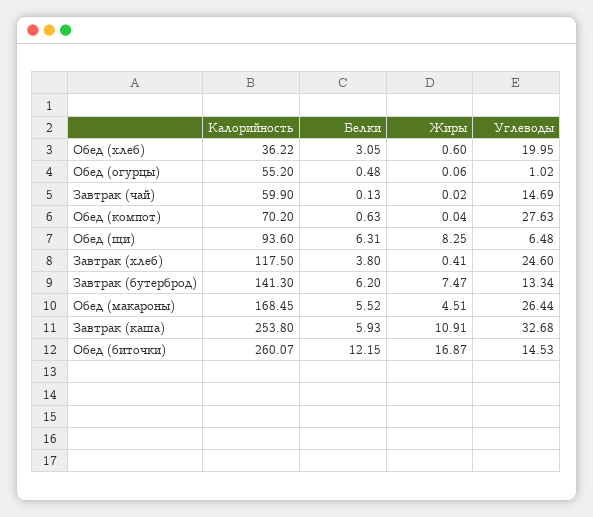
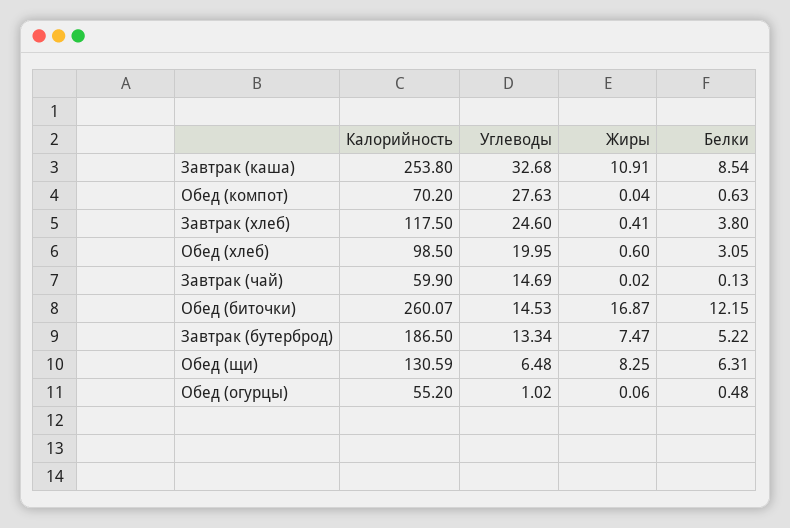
Калорийность, Обед (хлеб): 36.22 -> 98.5
Калорийность, Обед (щи): 93.6 -> 130.59
Калорийность, Завтрак (бутерброд): 141.3 -> 186.5
Белки, Завтрак (бутерброд): 6.2 -> 5.22
Калорийность, Обед (макароны): 168.45 -> none
Белки, Обед (макароны): 5.52 -> none
Жиры, Обед (макароны): 4.51 -> none
Углеводы, Обед (макароны): 26.44 -> none
Белки, Завтрак (каша): 5.93 -> 8.54

